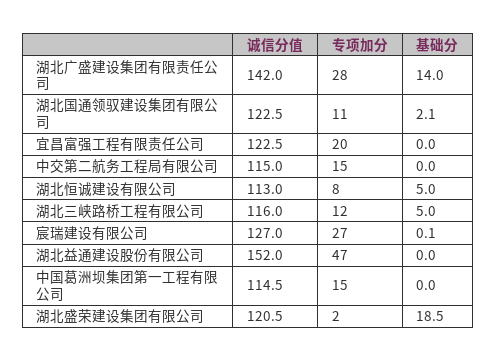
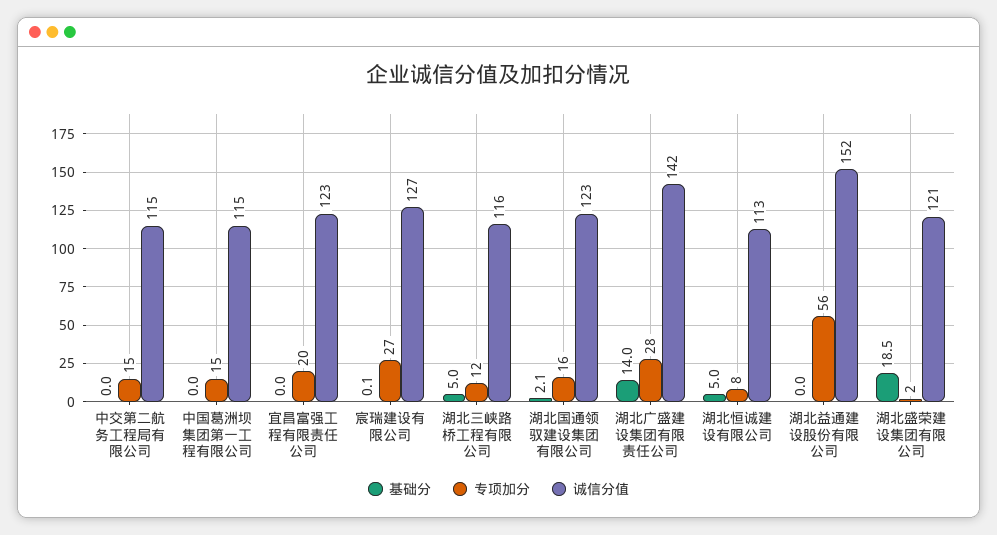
专项加分, 湖北国通领驭建设集团有限公司: 11 -> 16
专项加分, 湖北益通建设股份有限公司: 47 -> 56

